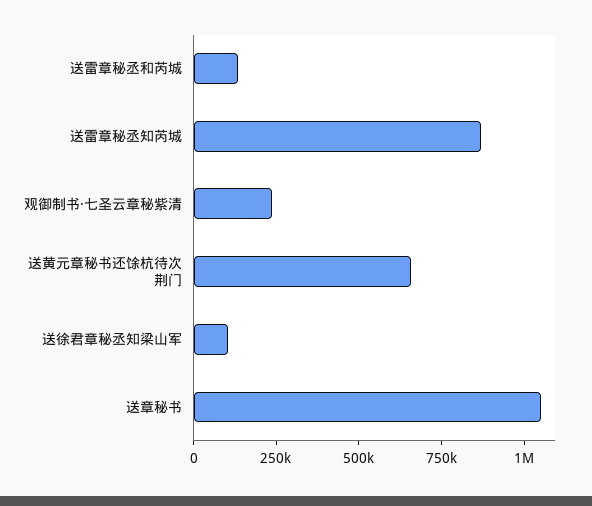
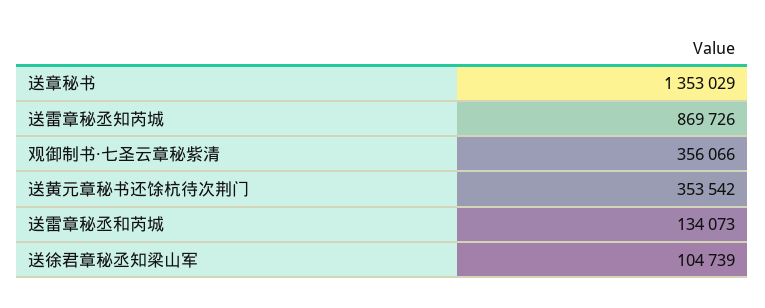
观御制书·七圣云章秘紫清: 250000 -> 356066
送黄元章秘书还馀杭待次荆门: 650000 -> 353542
送章秘书: 1050000 -> 1353029

